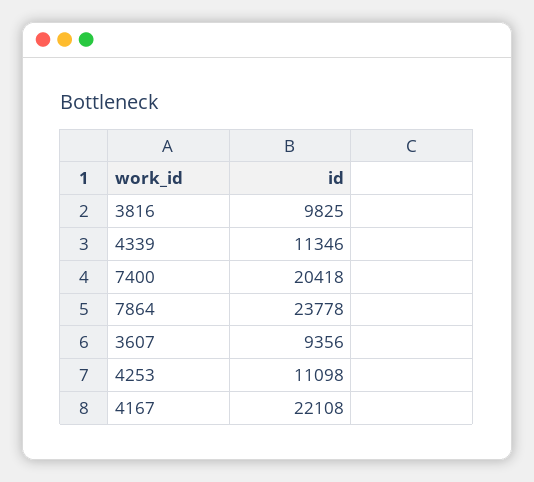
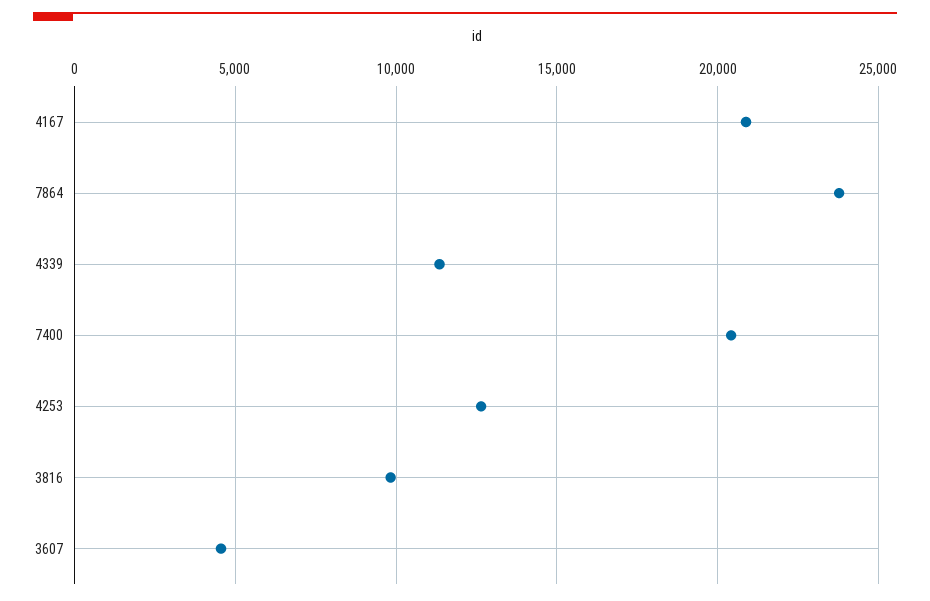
3607: 9356 -> 4500
4253: 11098 -> 12500
4167: 22108 -> 21000

